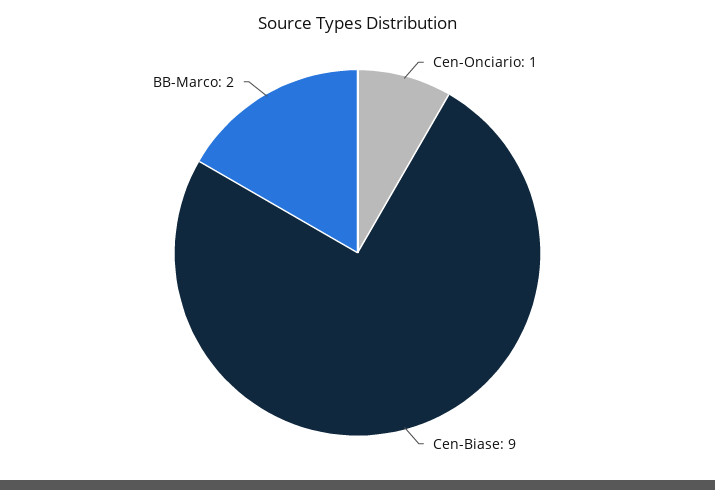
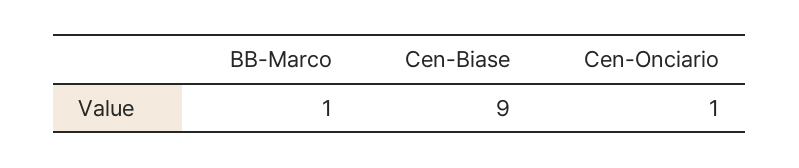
BB-Marco: 2 -> 1

